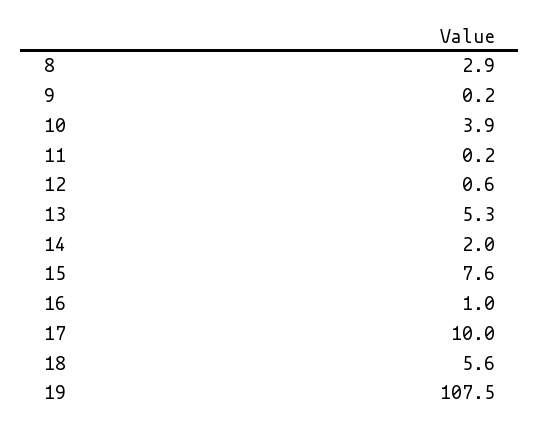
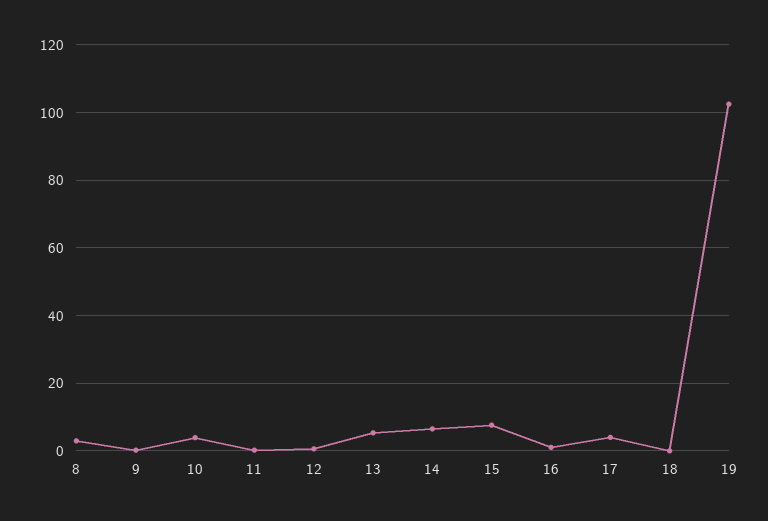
14: 2 -> 6
17: 10 -> 4
18: 5.6 -> 0
19: 107.5 -> 102

